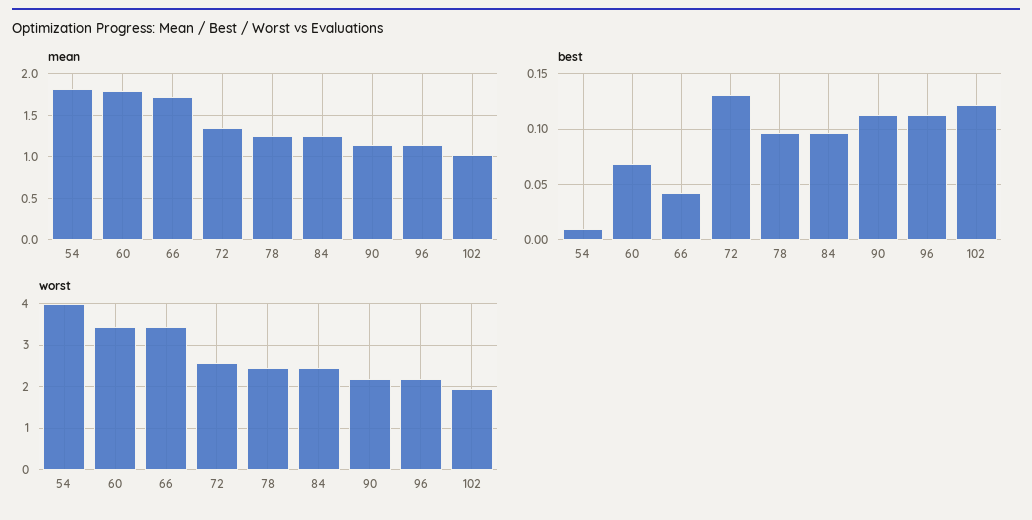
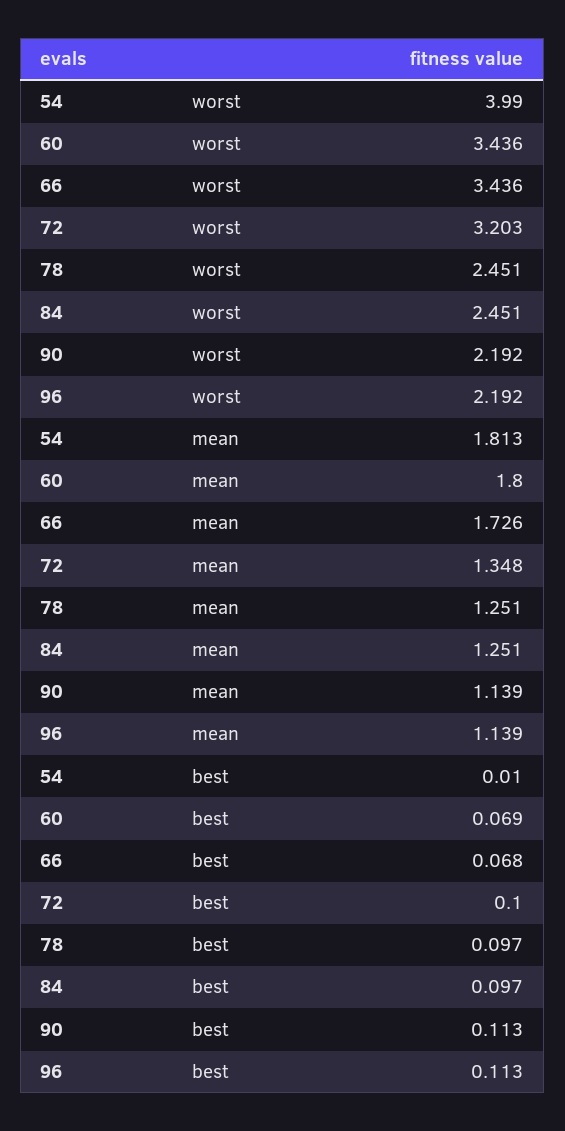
mean, 102: 1 -> none
best, 66: 0.04 -> 0.068
best, 72: 0.13 -> 0.1
best, 102: 0.12 -> none
worst, 72: 2.6 -> 3.203
worst, 102: 2 -> none

